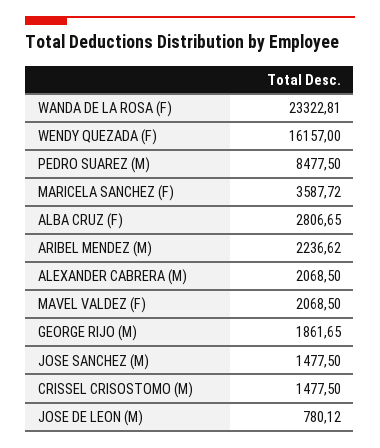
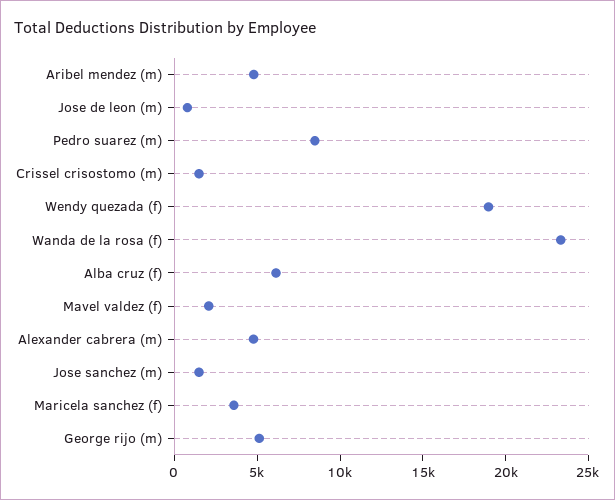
WENDY QUEZADA (F): 16157 -> 19000
ALBA CRUZ (F): 2806.65 -> 6000
ARIBEL MENDEZ (M): 2236.62 -> 5000
ALEXANDER CABRERA (M): 2068.5 -> 5000
GEORGE RIJO (M): 1861.65 -> 5000

